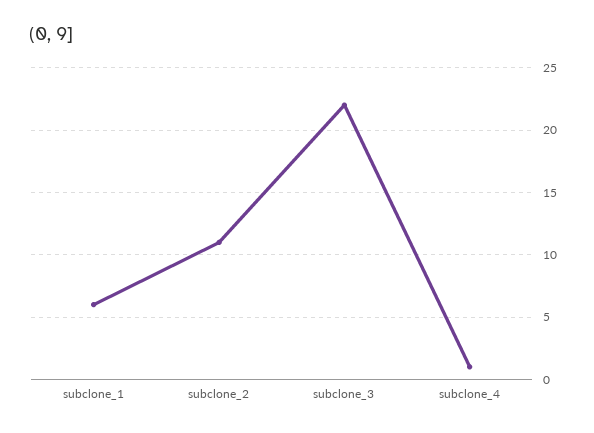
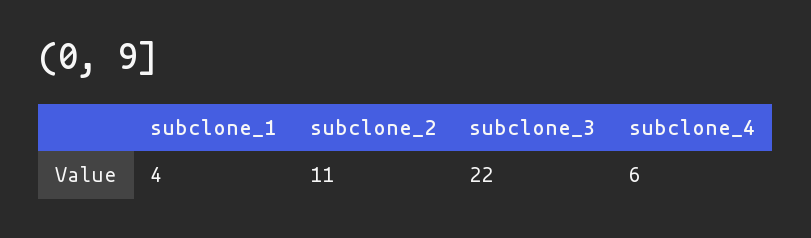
subclone_1: 6 -> 4
subclone_4: 1 -> 6

